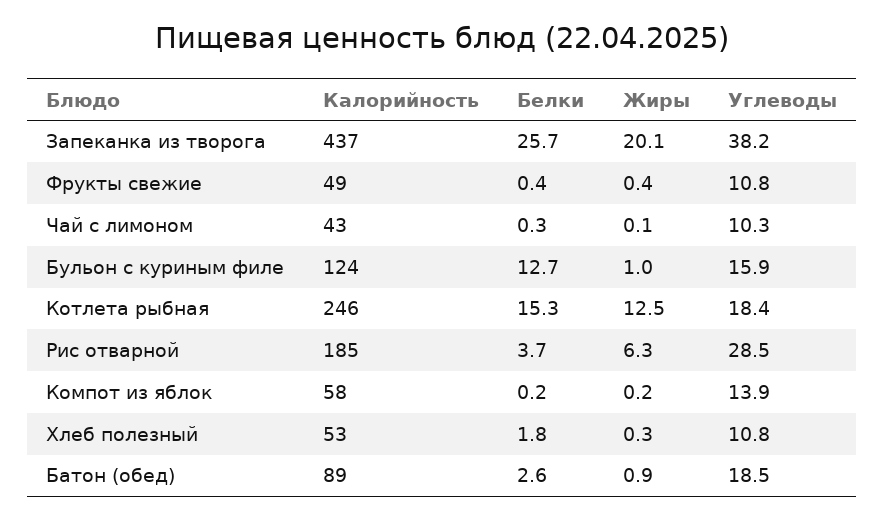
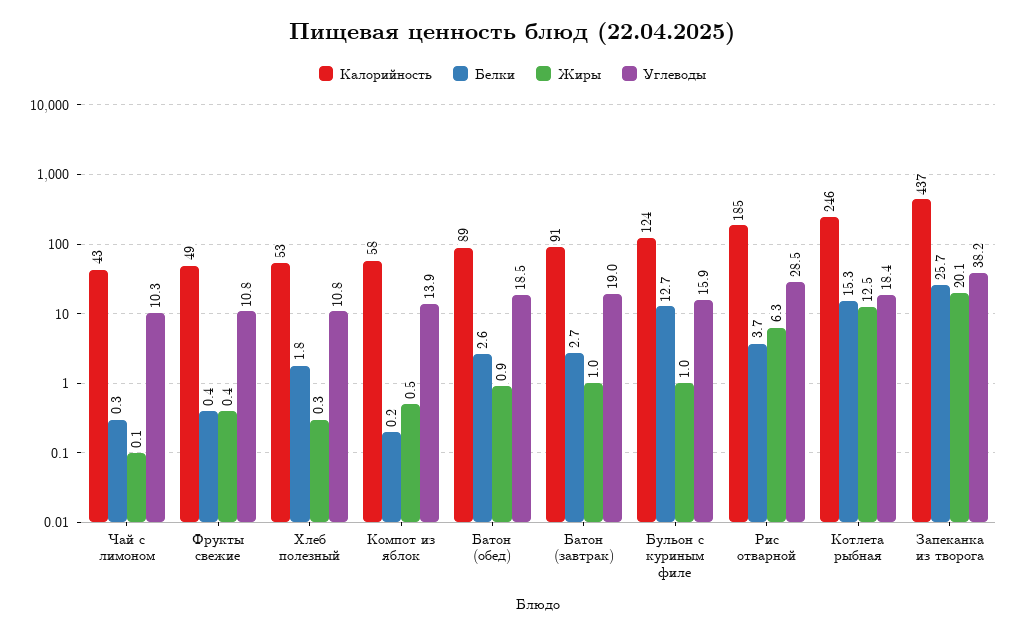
Жиры, Компот из яблок: 0.2 -> 0.5
Калорийность, Батон (завтрак): none -> 91
Белки, Батон (завтрак): none -> 2.7
Жиры, Батон (завтрак): none -> 1
Углеводы, Батон (завтрак): none -> 19

